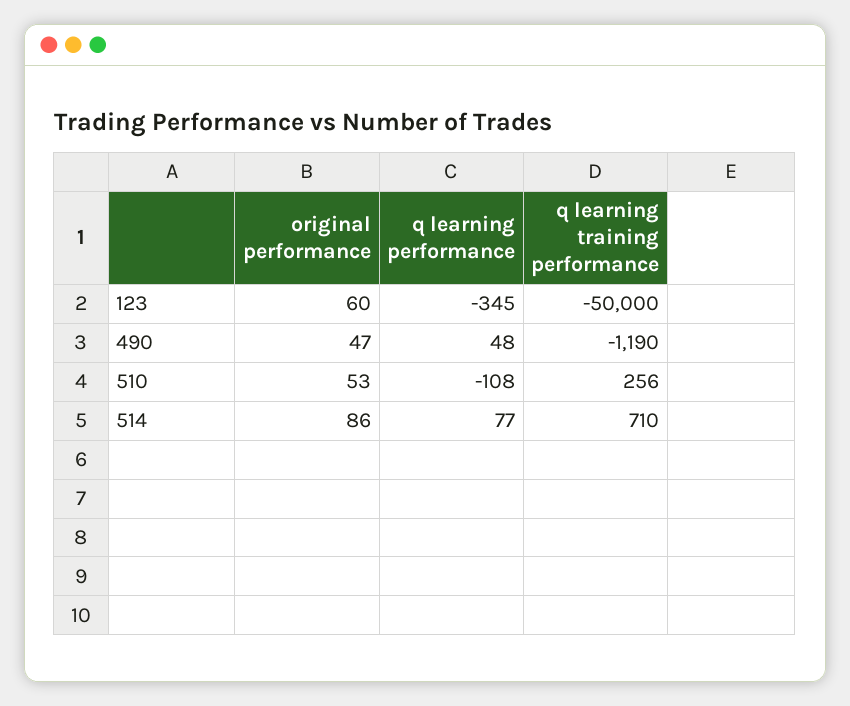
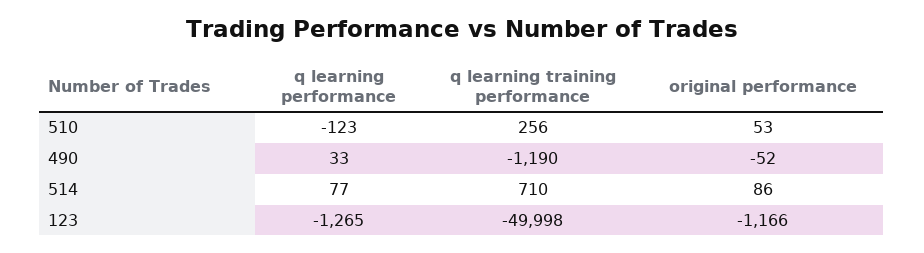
original performance, 123: 60 -> -1166
q learning performance, 123: -345 -> -1265
q learning training performance, 123: -50000 -> -49998
original performance, 490: 47 -> -52
q learning performance, 490: 48 -> 33
q learning performance, 510: -108 -> -123

